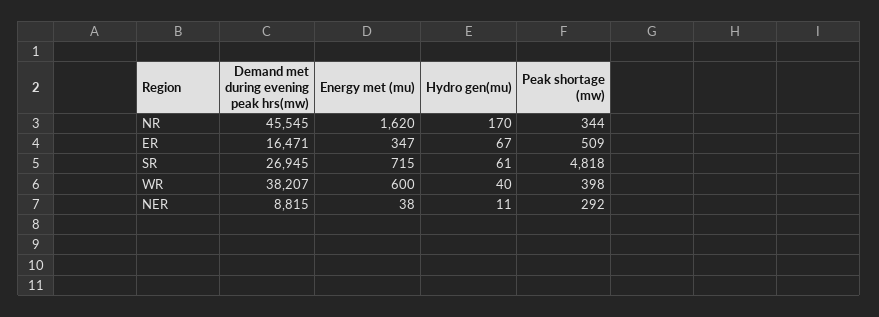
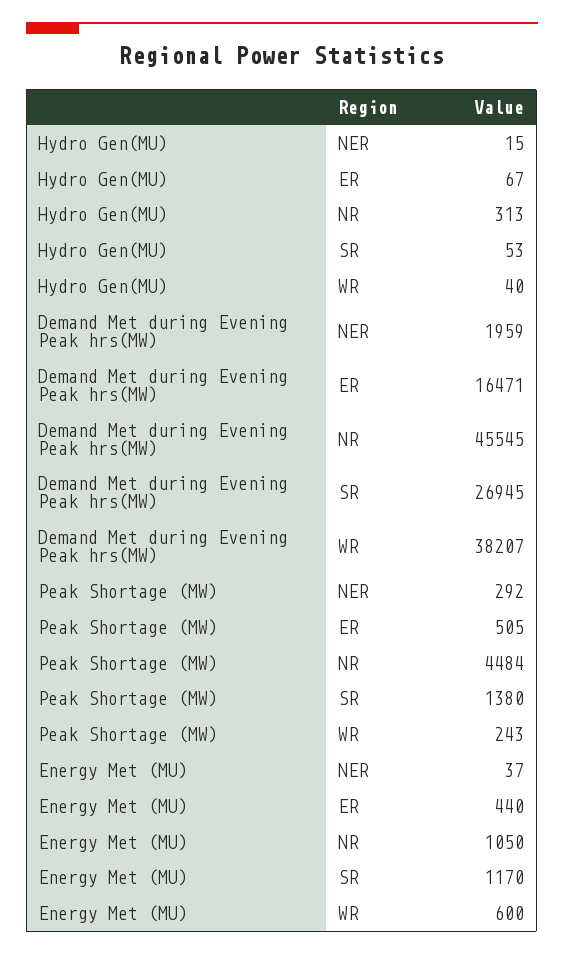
Energy met (mu), NR: 1620 -> 1050
Hydro gen(mu), NR: 170 -> 313
Peak shortage (mw), NR: 344 -> 4484
Energy met (mu), ER: 347 -> 440
Peak shortage (mw), ER: 509 -> 505
Energy met (mu), SR: 715 -> 1170
Hydro gen(mu), SR: 61 -> 53
Peak shortage (mw), SR: 4818 -> 1380
Peak shortage (mw), WR: 398 -> 243
Demand met during evening peak hrs(mw), NER: 8815 -> 1959
Energy met (mu), NER: 38 -> 37
Hydro gen(mu), NER: 11 -> 15

